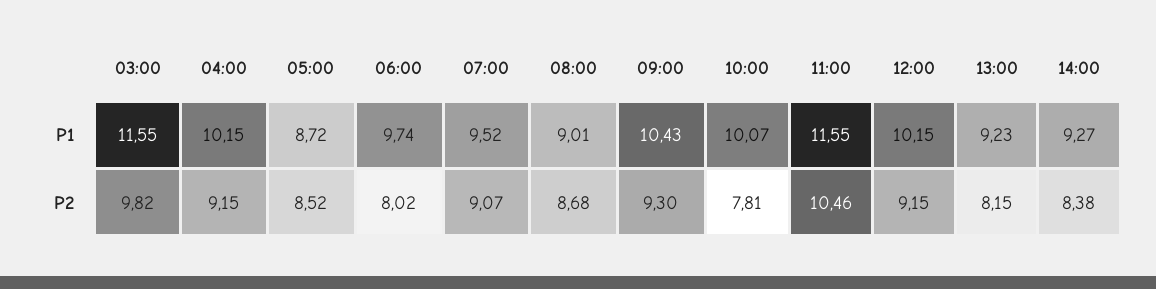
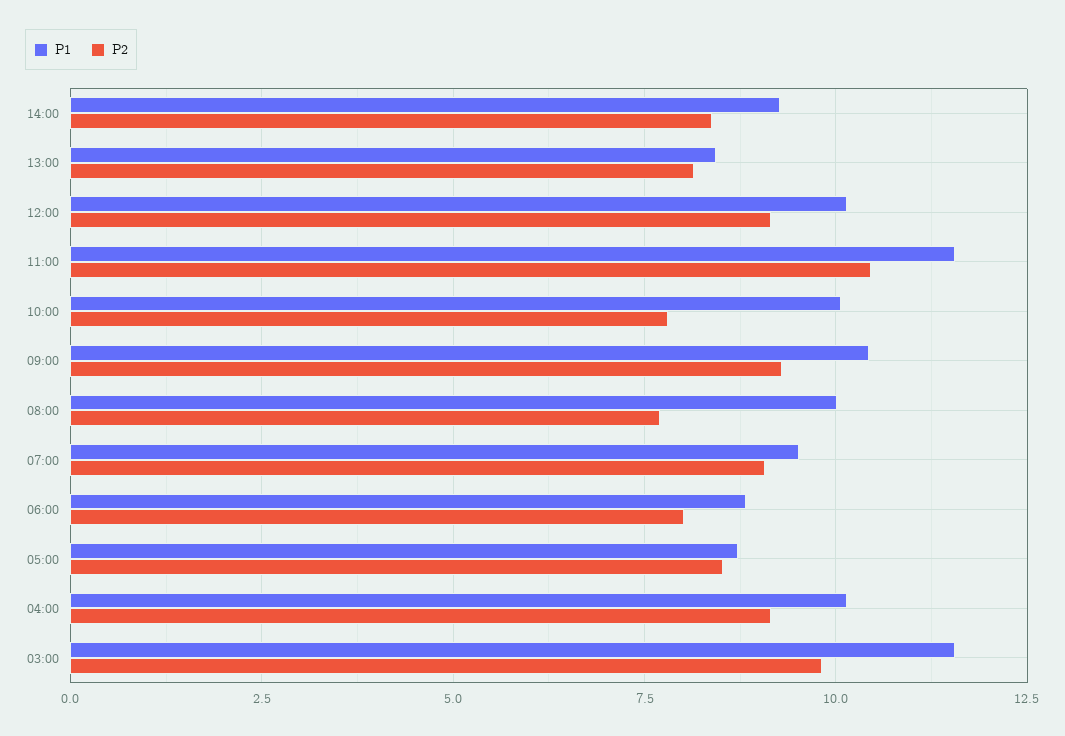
P1, 06:00: 9.74 -> 8.75
P1, 08:00: 9.01 -> 10
P1, 13:00: 9.23 -> 8.5
P2, 08:00: 8.68 -> 7.75

